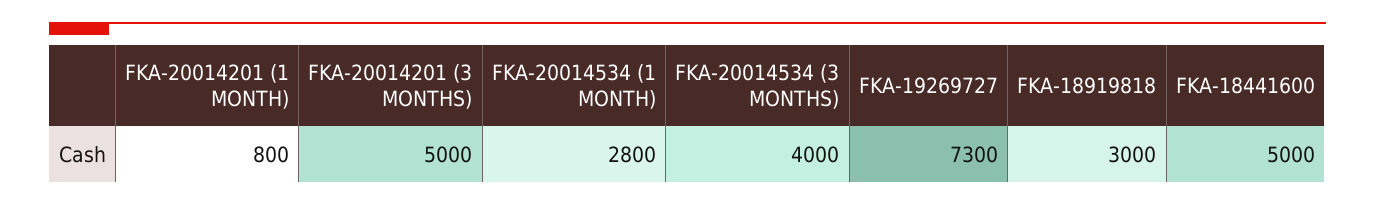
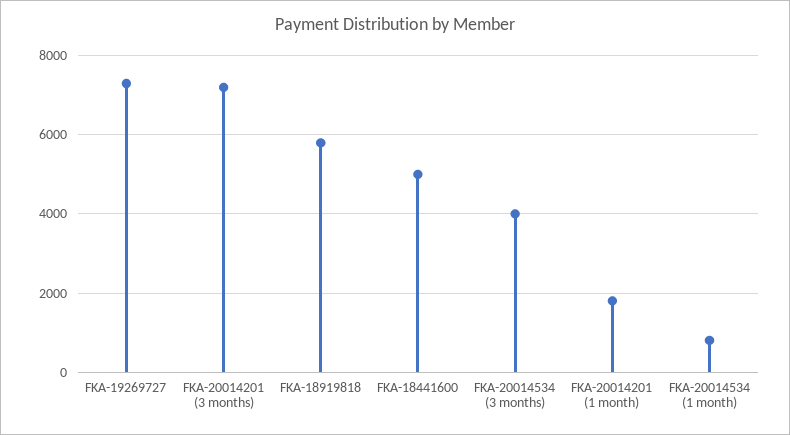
FKA-20014201 (1 MONTH): 800 -> 1800
FKA-20014201 (3 MONTHS): 5000 -> 7200
FKA-20014534 (1 MONTH): 2800 -> 800
FKA-18919818: 3000 -> 5800

